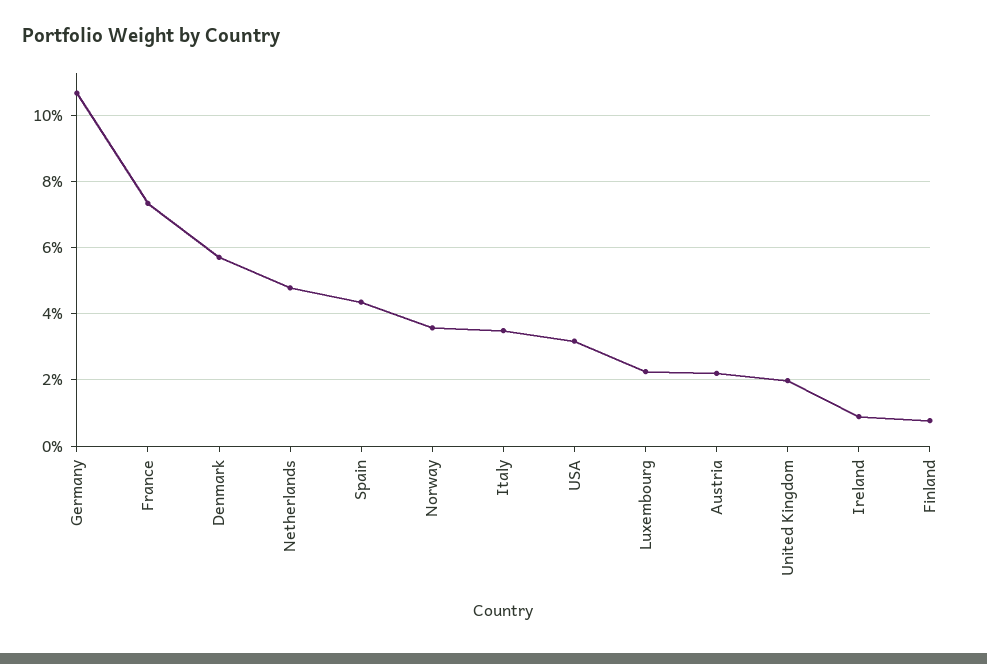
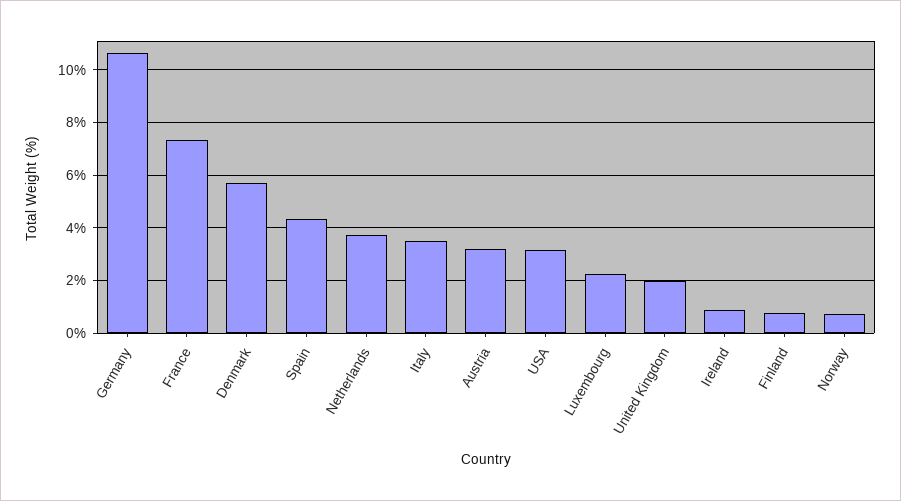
Netherlands: 4.8 -> 3.75
Norway: 3.6 -> 0.75
Austria: 2.2 -> 3.25

